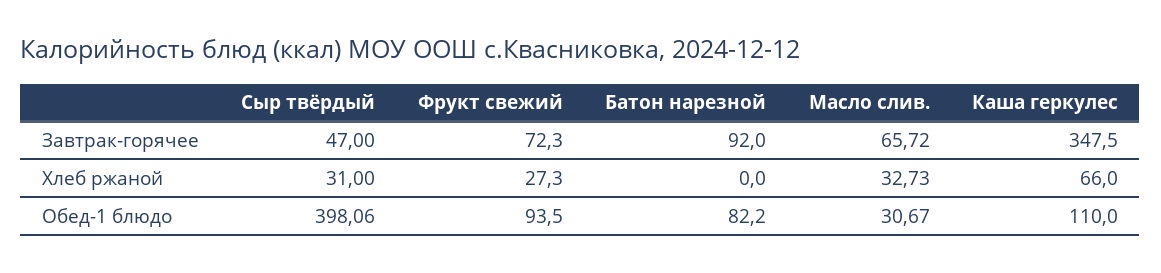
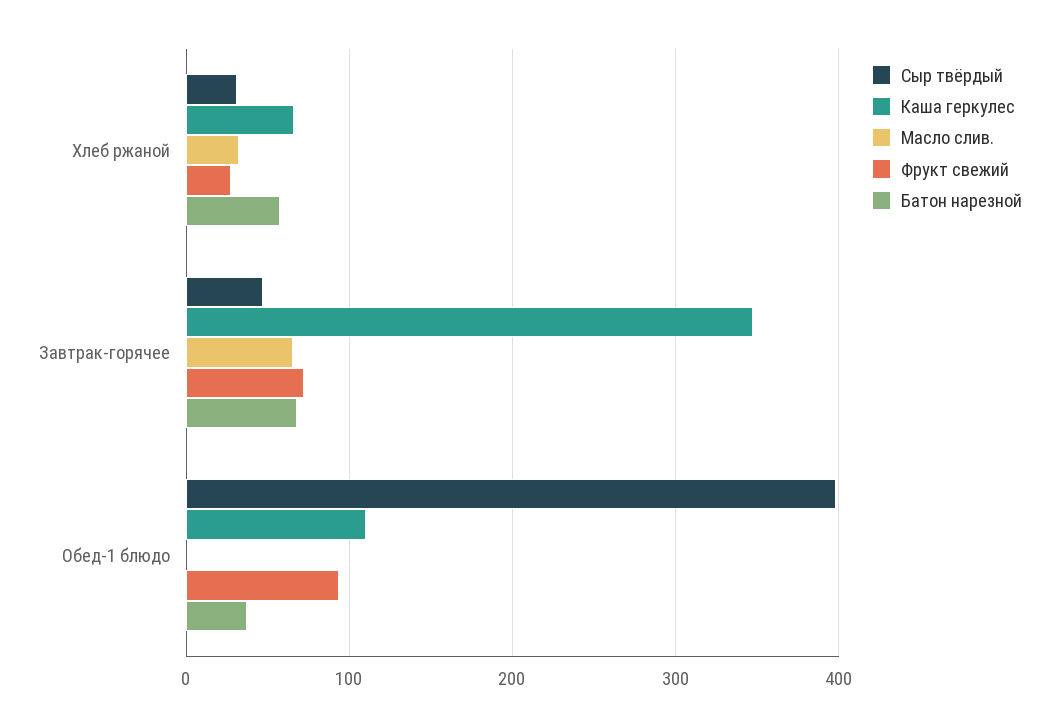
Батон нарезной, Завтрак-горячее: 92 -> 70
Батон нарезной, Хлеб ржаной: 0 -> 60
Батон нарезной, Обед-1 блюдо: 82.2 -> 40
Масло слив., Обед-1 блюдо: 30.67 -> 0

